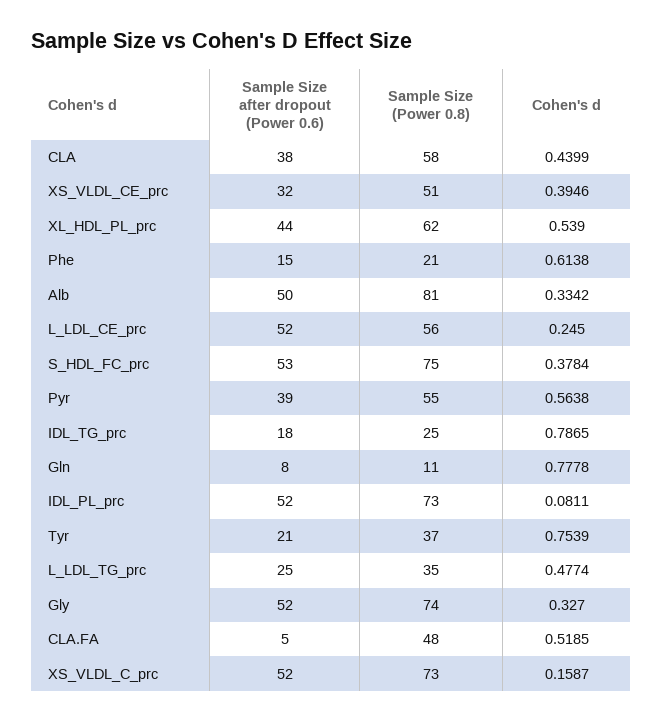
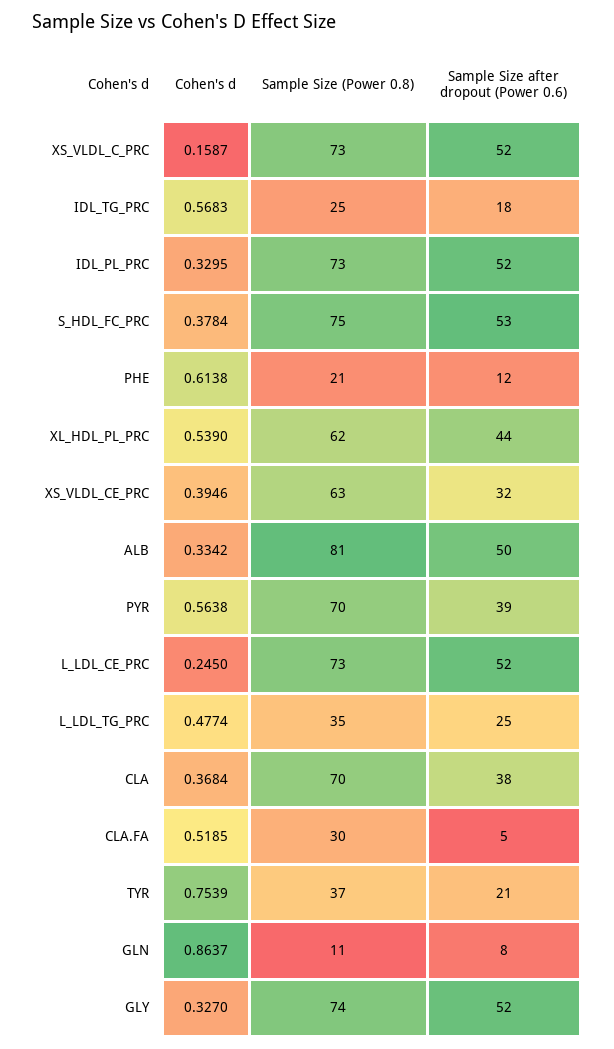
Sample Size (Power 0.8), CLA: 58 -> 70
Cohen's d, CLA: 0.4399 -> 0.3684
Sample Size (Power 0.8), XS_VLDL_CE_prc: 51 -> 63
Sample Size after dropout (Power 0.6), Phe: 15 -> 12
Sample Size (Power 0.8), L_LDL_CE_prc: 56 -> 73
Sample Size (Power 0.8), Pyr: 55 -> 70
Cohen's d, IDL_TG_prc: 0.7865 -> 0.5683
Cohen's d, Gln: 0.7778 -> 0.8637
Cohen's d, IDL_PL_prc: 0.0811 -> 0.3295
Sample Size (Power 0.8), CLA.FA: 48 -> 30

